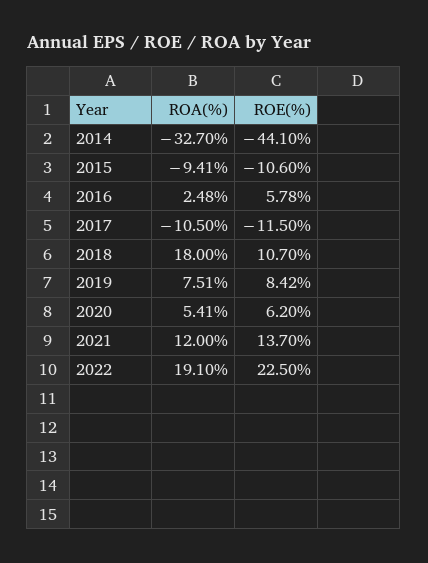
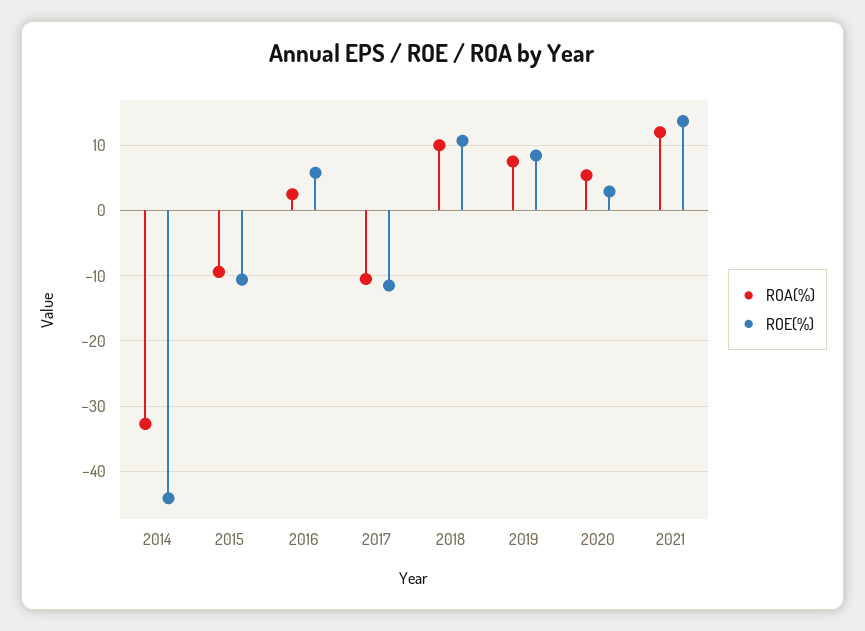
ROA(%), 2018: 18 -> 10
ROE(%), 2020: 6.2 -> 3
ROA(%), 2022: 19.1 -> none
ROE(%), 2022: 22.5 -> none

